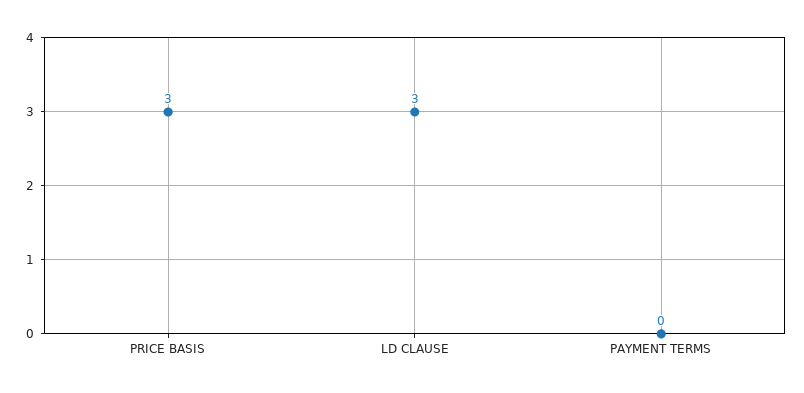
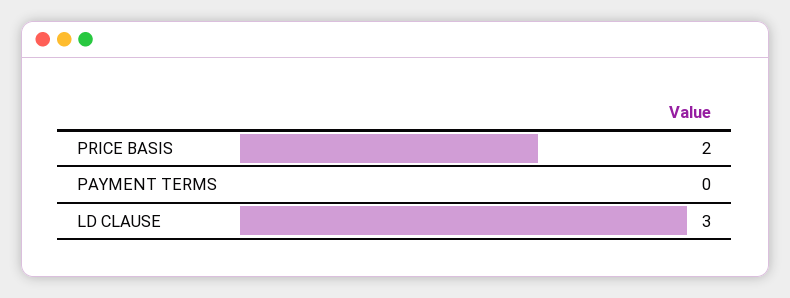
PRICE BASIS: 3 -> 2

